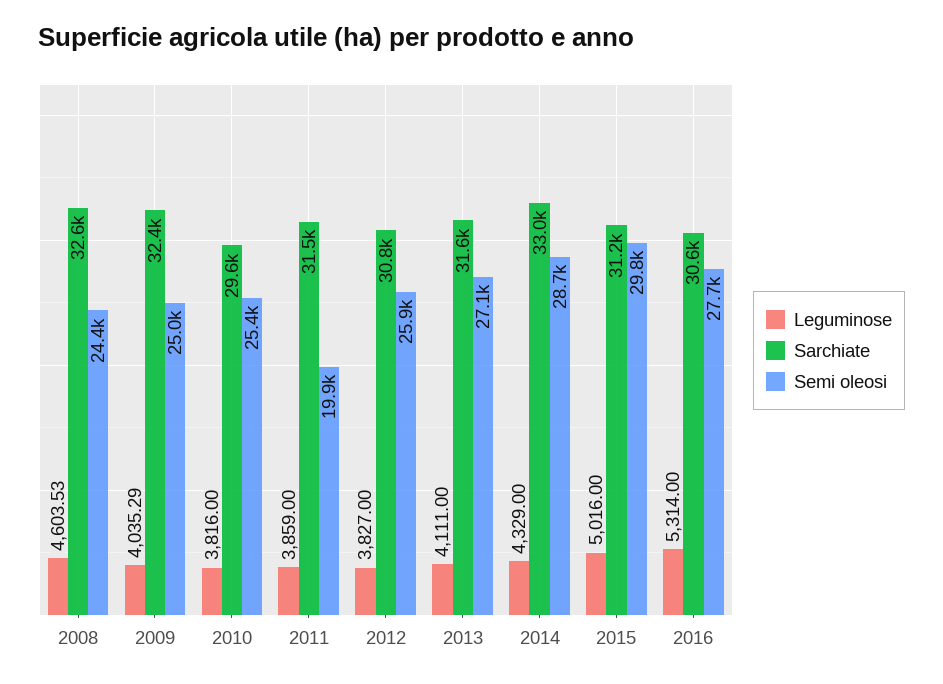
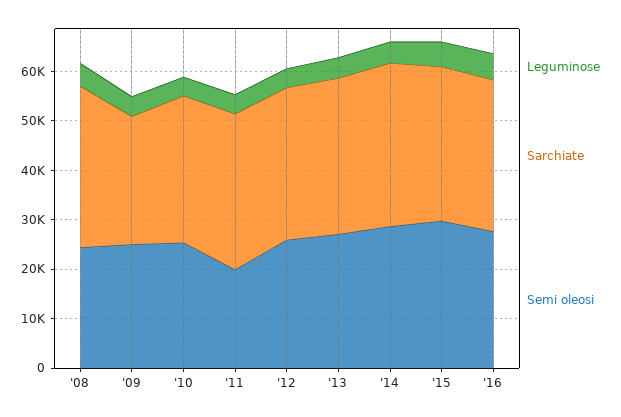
Sarchiate, 2009: 32400 -> 26000

